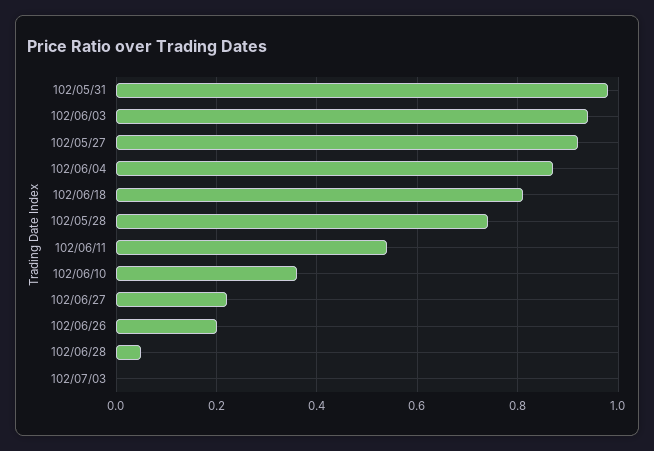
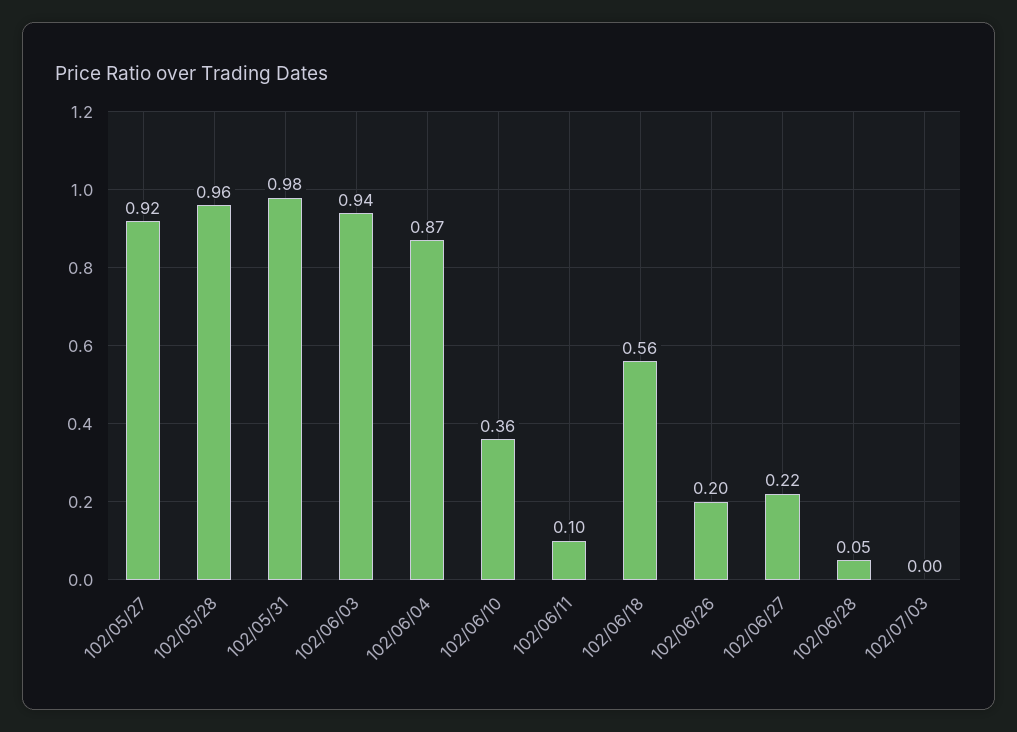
102/06/18: 0.8 -> 0.56
102/05/28: 0.75 -> 0.96
102/06/11: 0.55 -> 0.1

